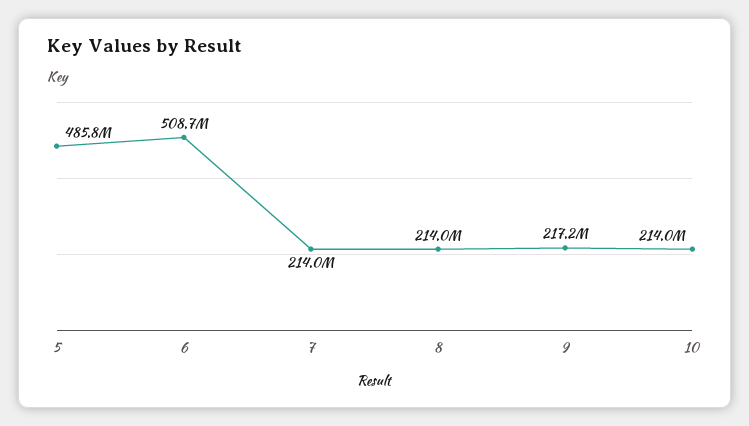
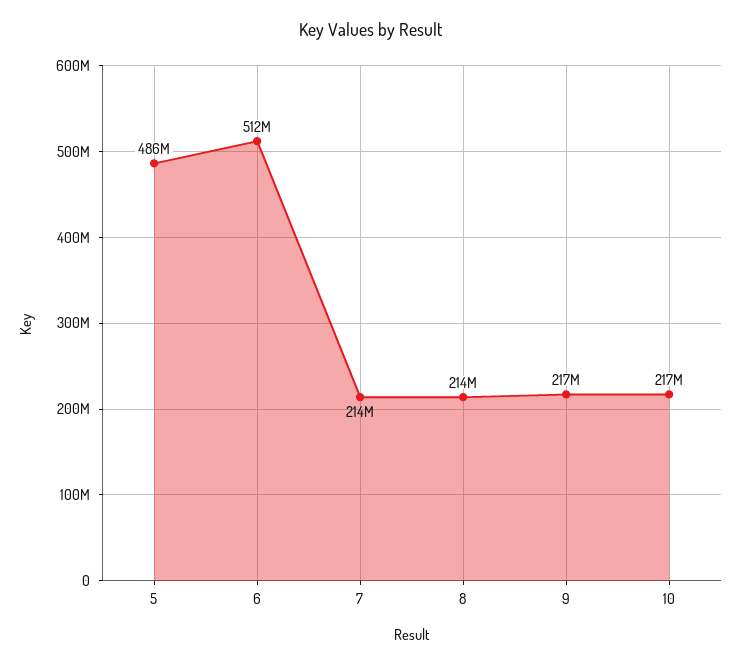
6: 508700000 -> 512000000
10: 214000000 -> 217000000

